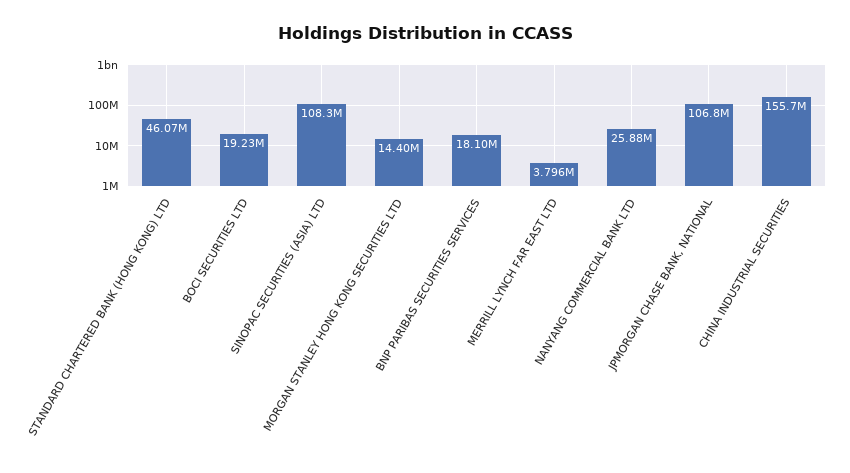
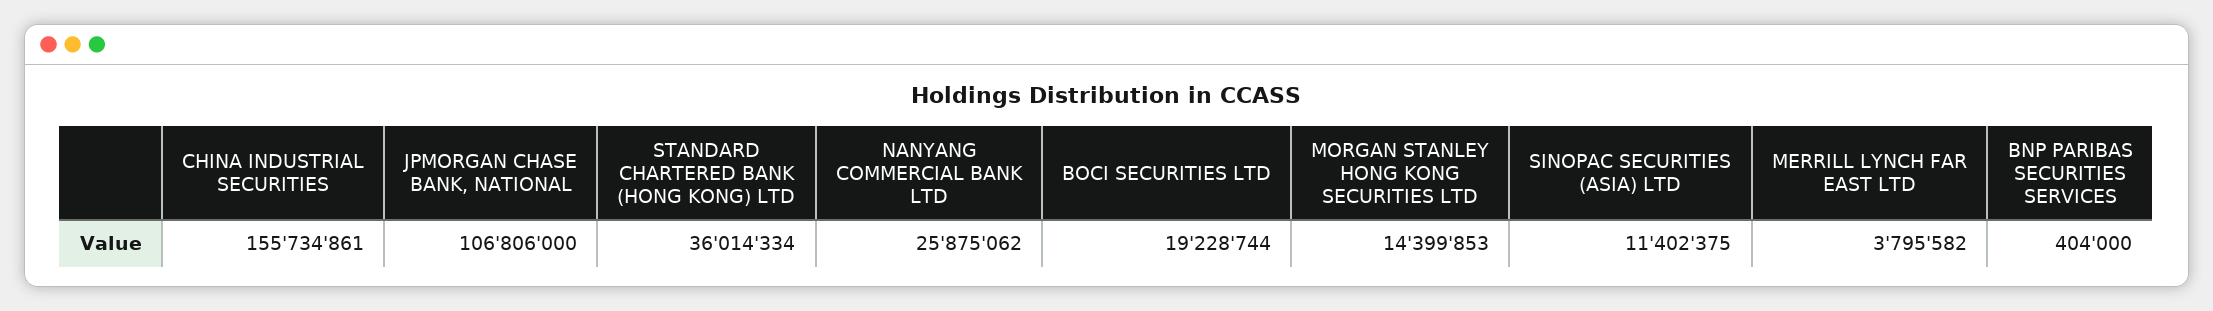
STANDARD CHARTERED BANK (HONG KONG) LTD: 46070000 -> 36014334
SINOPAC SECURITIES (ASIA) LTD: 108300000 -> 11402375
BNP PARIBAS SECURITIES SERVICES: 18100000 -> 404000

